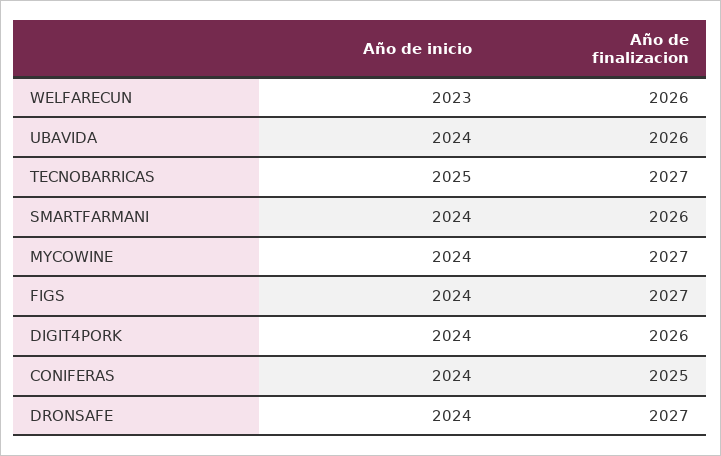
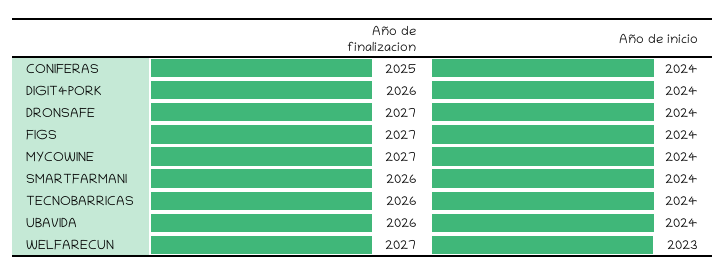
Año de finalizacion, WELFARECUN: 2026 -> 2027
Año de inicio, TECNOBARRICAS: 2025 -> 2024
Año de finalizacion, TECNOBARRICAS: 2027 -> 2026

